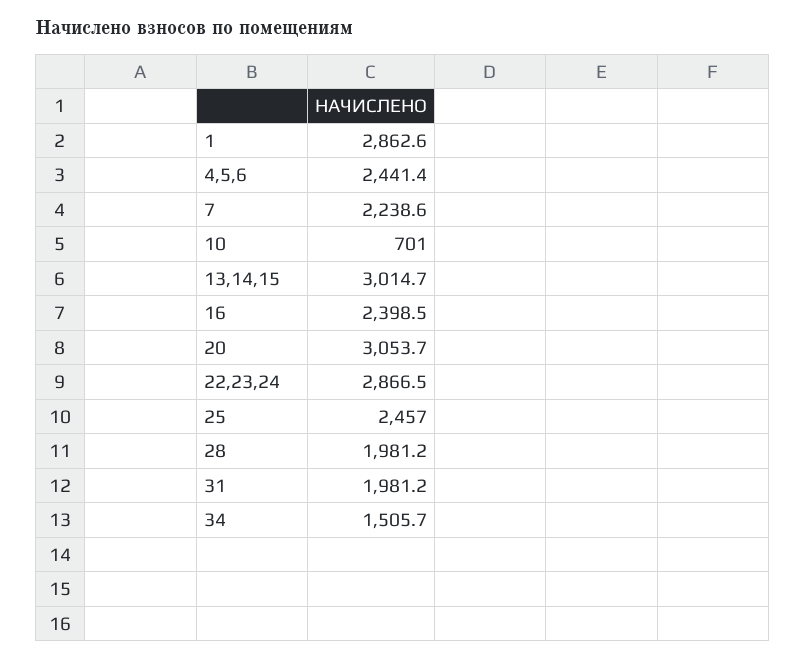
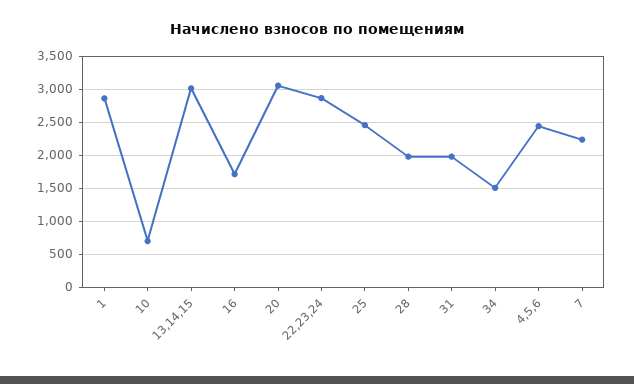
16: 2398.5 -> 1700

